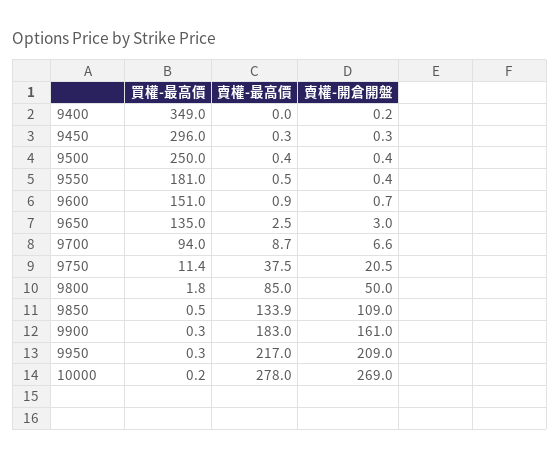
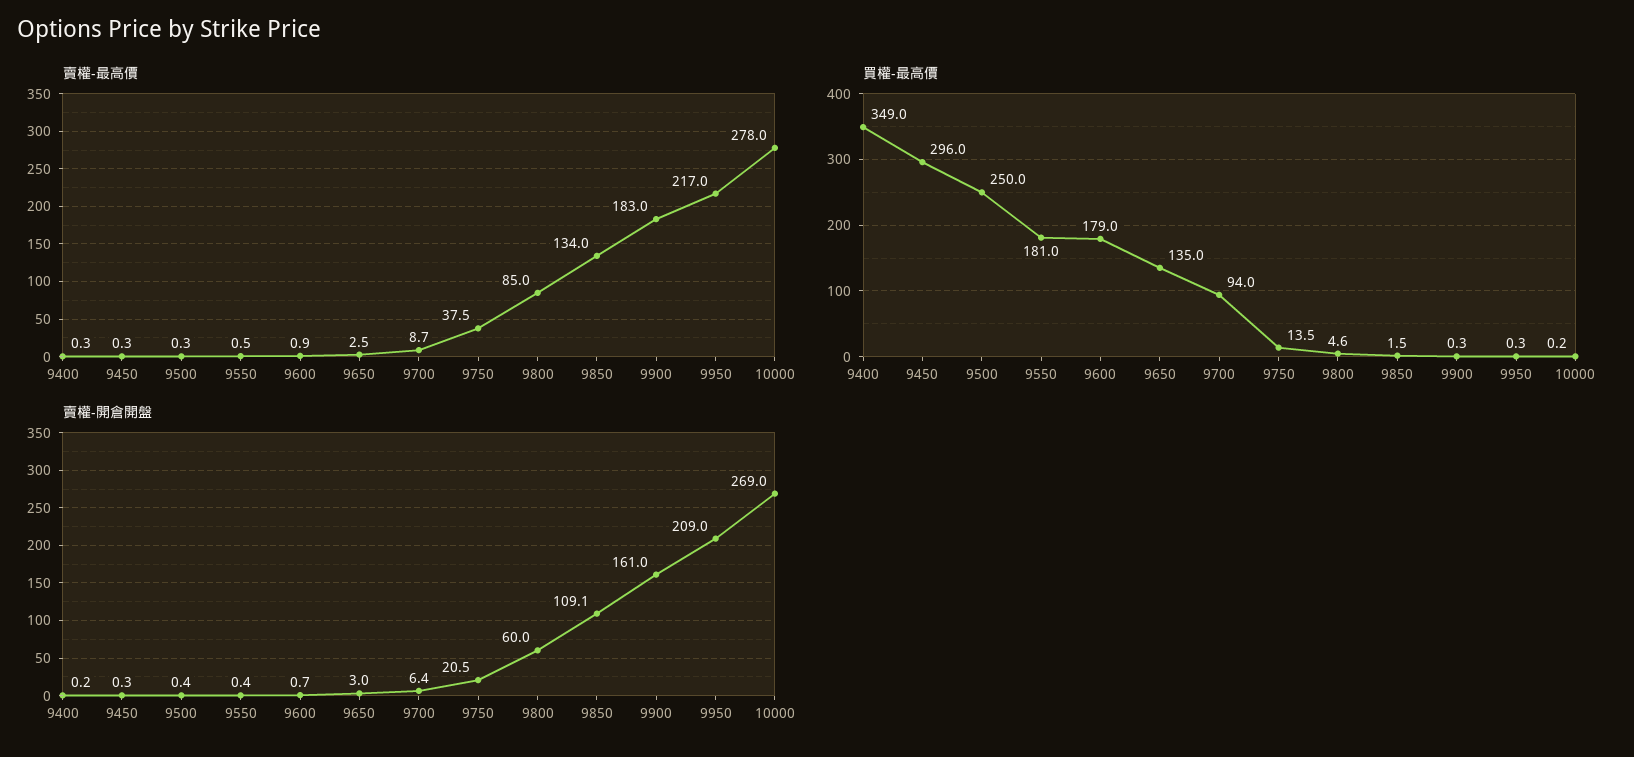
賣權-最高價, 9400: 0 -> 0.3
賣權-最高價, 9500: 0.4 -> 0.3
買權-最高價, 9600: 151 -> 179
賣權-開倉開盤, 9700: 6.6 -> 6.4
買權-最高價, 9750: 11.4 -> 13.5
買權-最高價, 9800: 1.8 -> 4.6
賣權-開倉開盤, 9800: 50 -> 60
買權-最高價, 9850: 0.5 -> 1.5
賣權-最高價, 9850: 133.9 -> 134
賣權-開倉開盤, 9850: 109 -> 109.1

